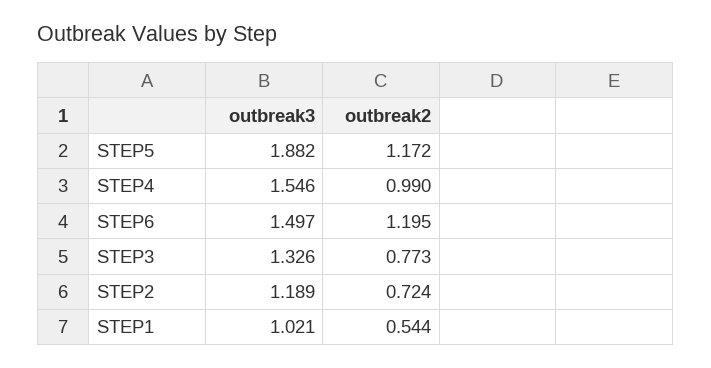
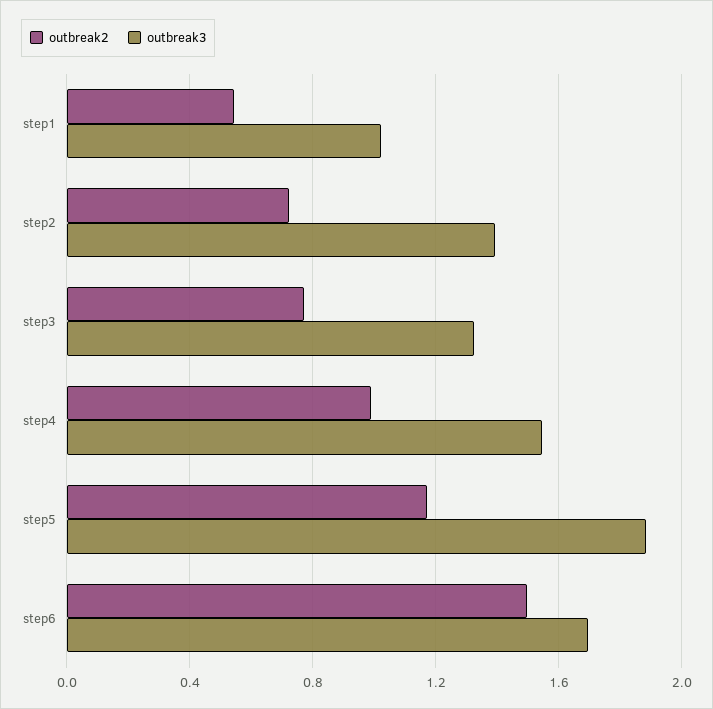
outbreak3, STEP6: 1.497 -> 1.7
outbreak2, STEP6: 1.195 -> 1.5
outbreak3, STEP2: 1.189 -> 1.4

